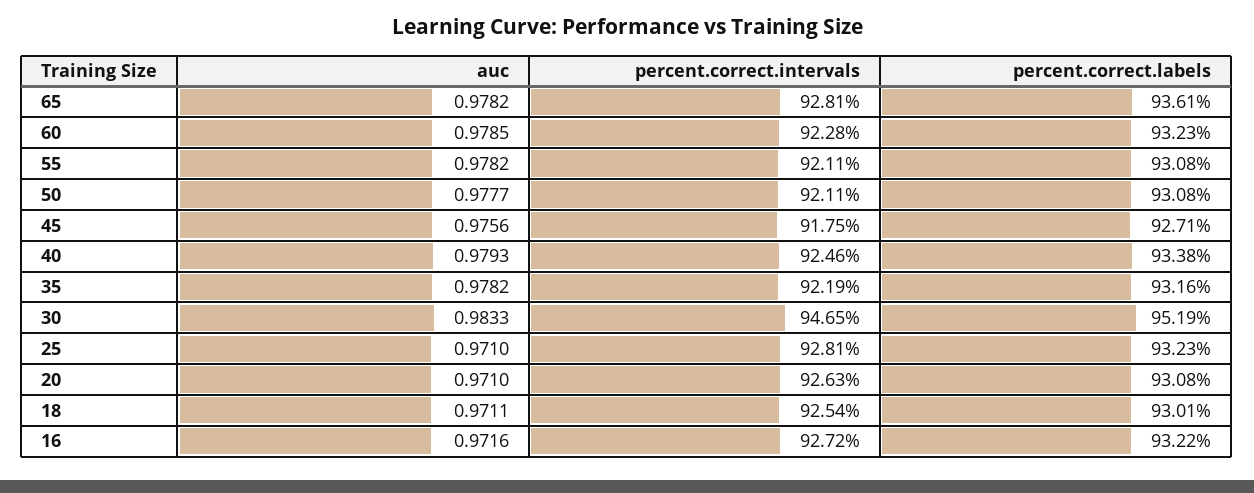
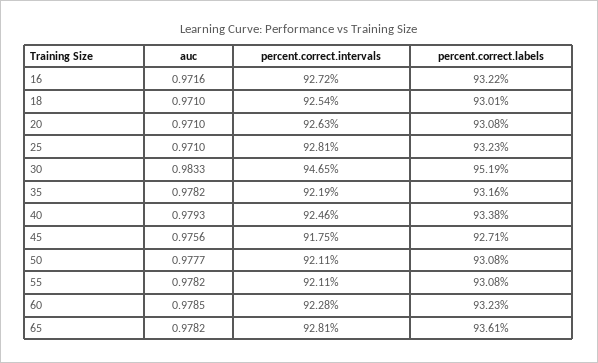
auc, 18: 0.9711 -> 0.971

